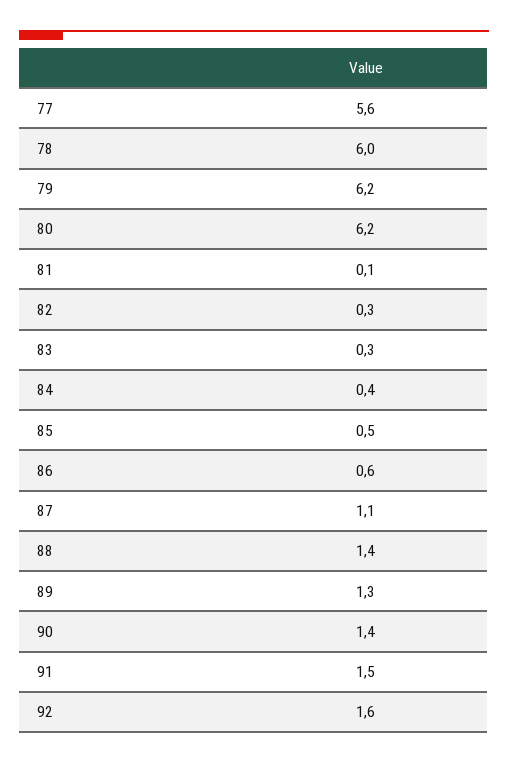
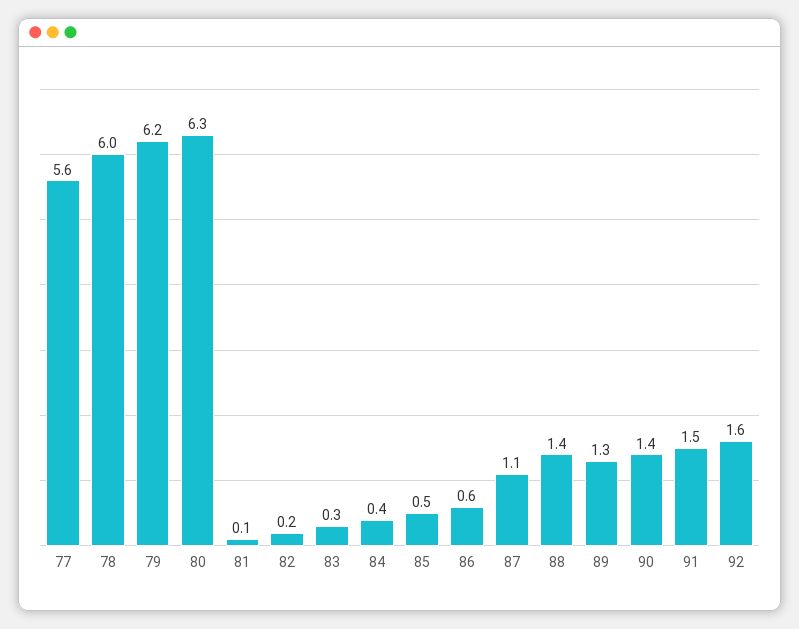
80: 6.2 -> 6.3
82: 0.3 -> 0.2

